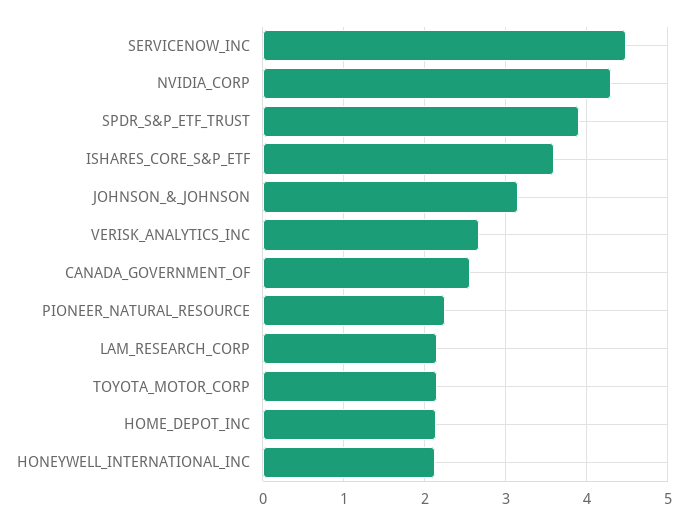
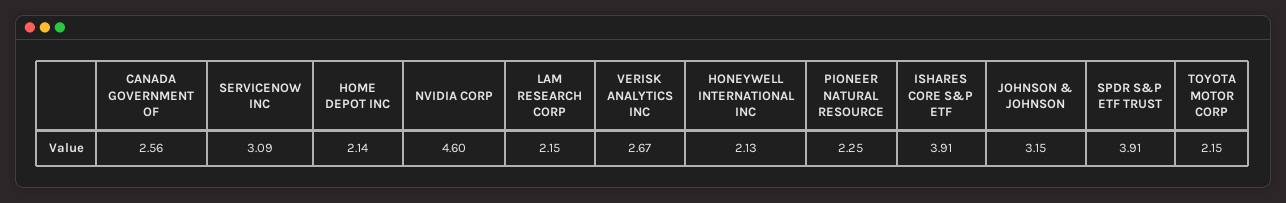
SERVICENOW_INC: 4.5 -> 3.09
NVIDIA_CORP: 4.3 -> 4.6
ISHARES_CORE_S&P_ETF: 3.6 -> 3.91

